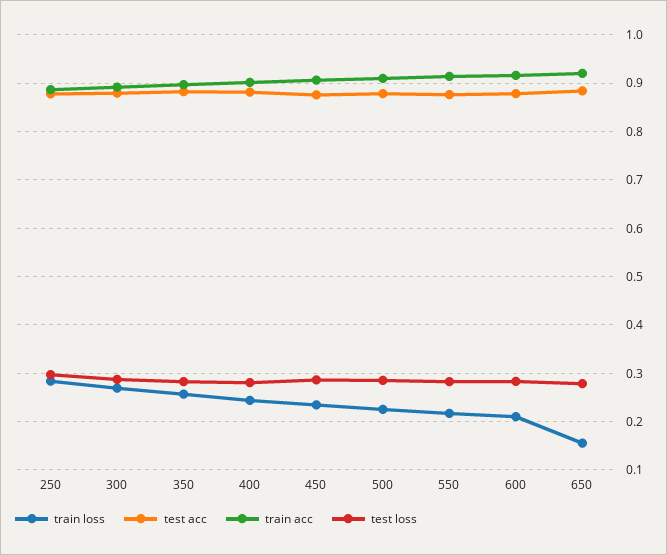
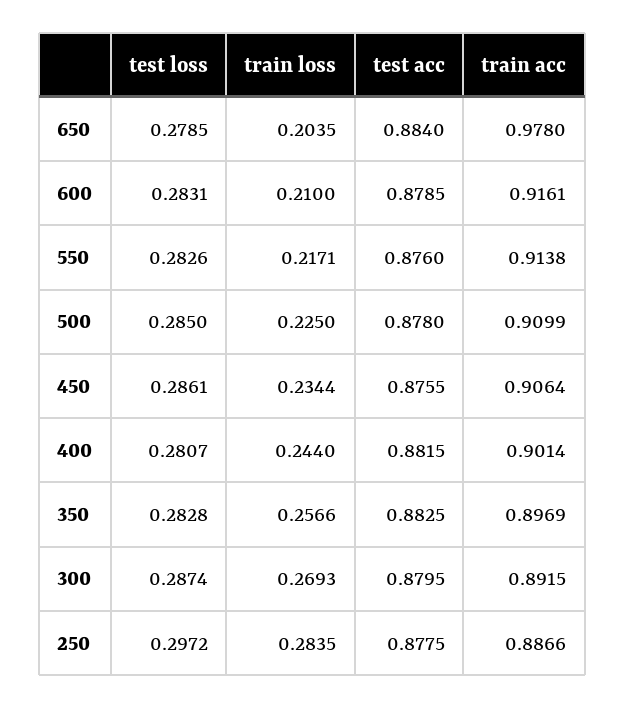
train loss, 650: 0.16 -> 0.2035
train acc, 650: 0.92 -> 0.978

